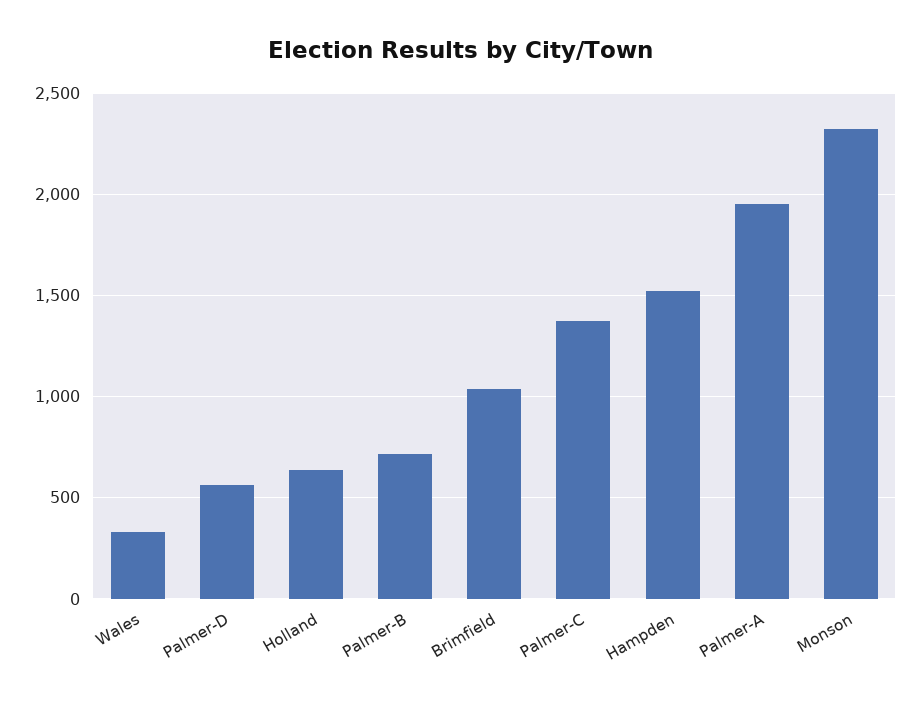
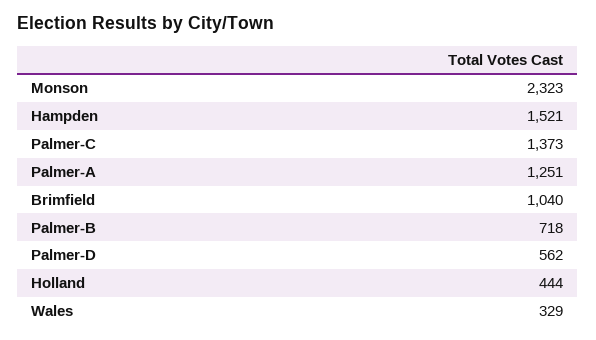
Holland: 650 -> 444
Palmer-A: 1950 -> 1251

